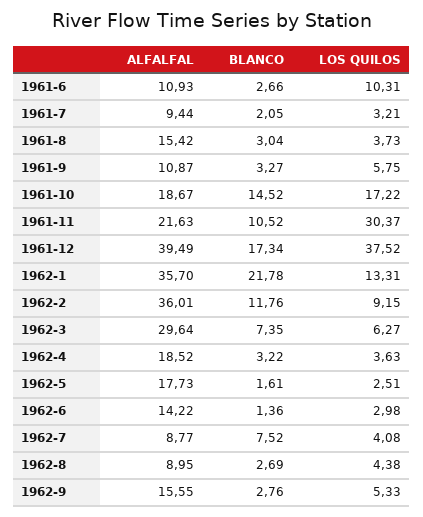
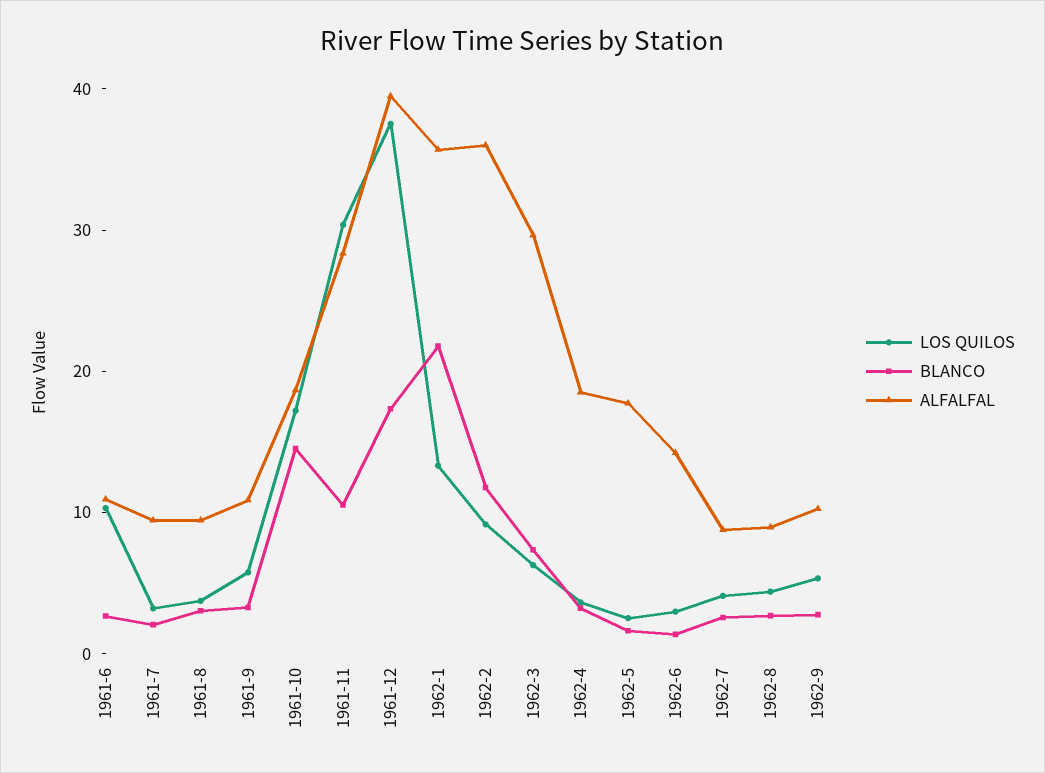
ALFALFAL, 1961-8: 15.42 -> 10
ALFALFAL, 1961-11: 21.63 -> 28
BLANCO, 1962-7: 7.52 -> 2
ALFALFAL, 1962-9: 15.55 -> 10

